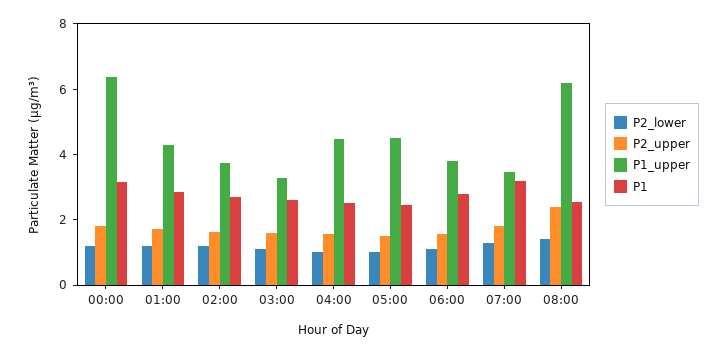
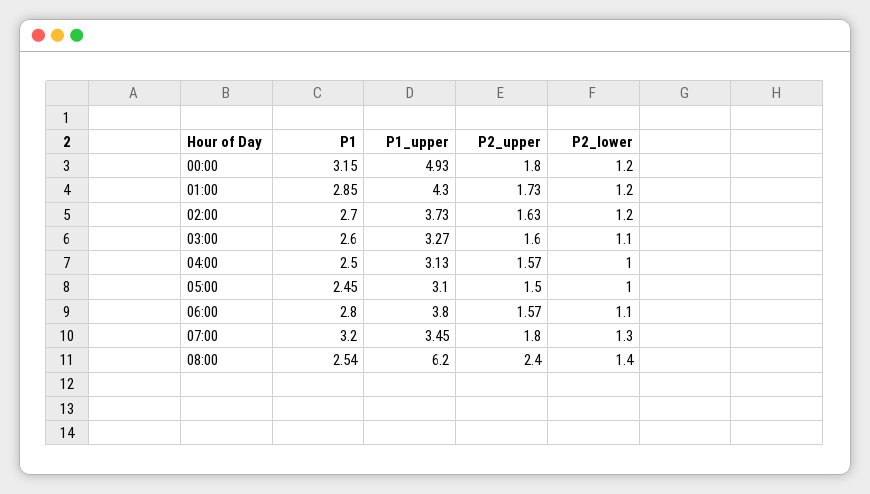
P1_upper, 00:00: 6.5 -> 4.93
P1_upper, 04:00: 4.5 -> 3.13
P1_upper, 05:00: 4.5 -> 3.1

